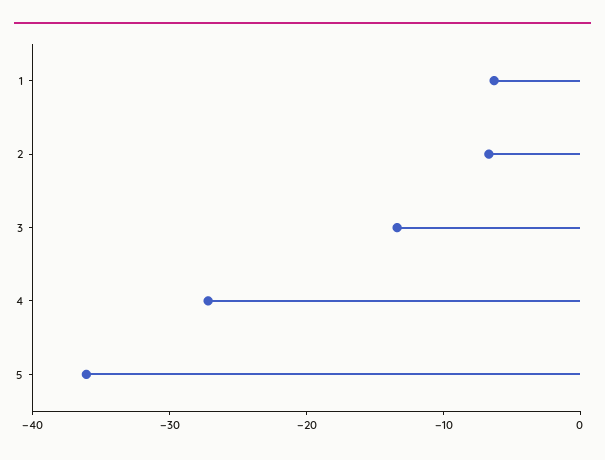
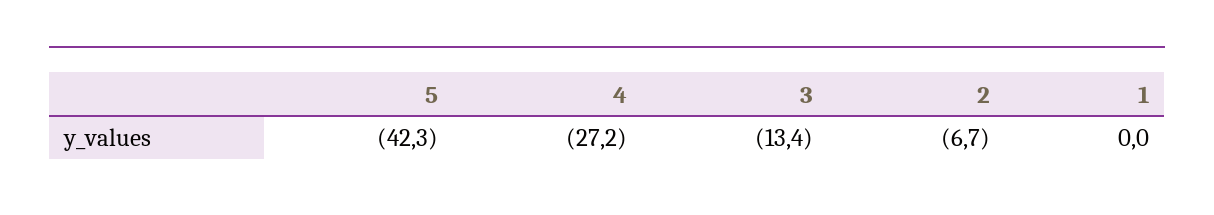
1: -6 -> 0
5: -36 -> -42.3

